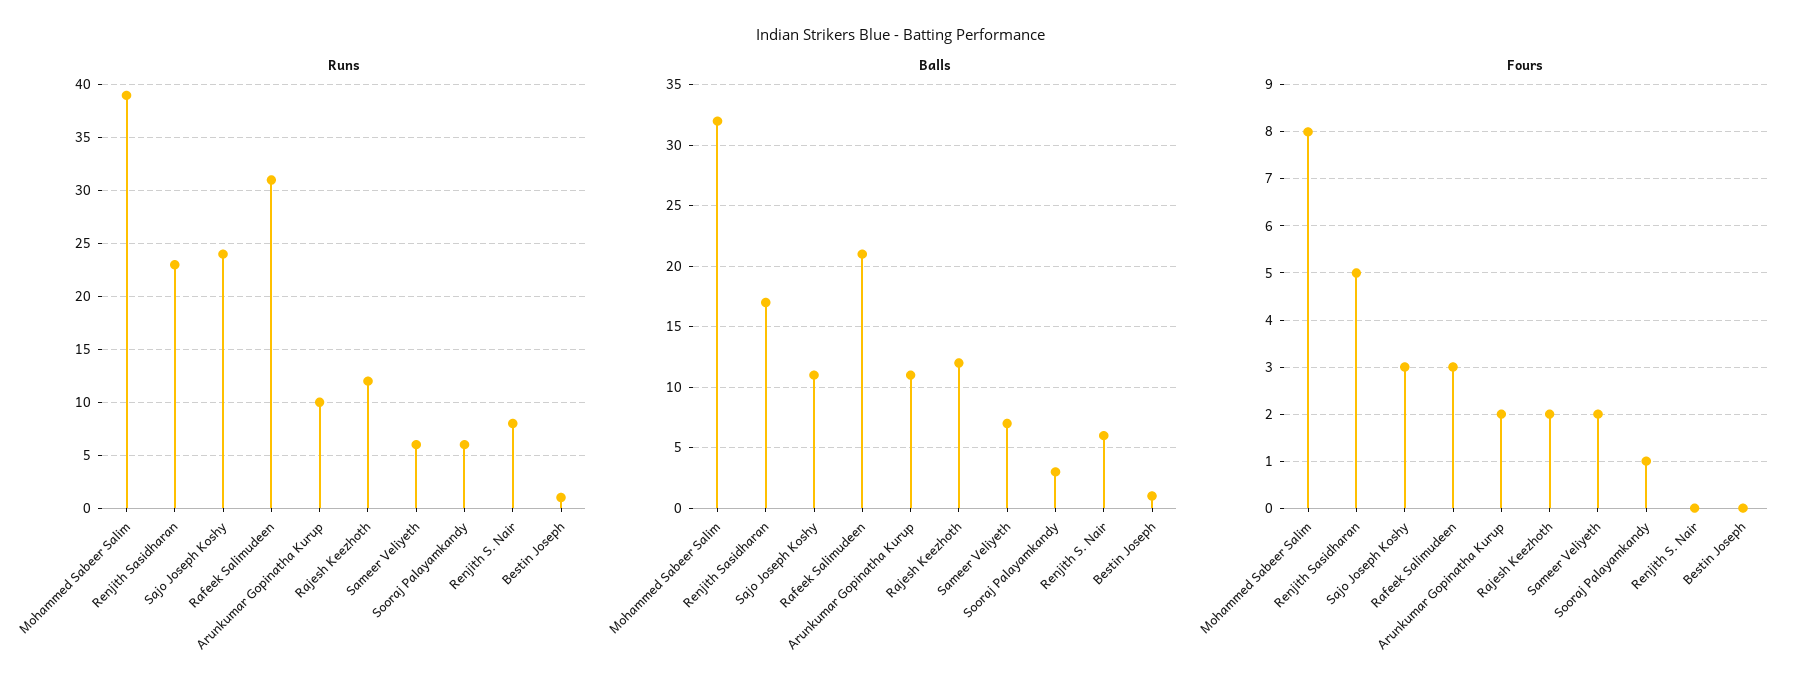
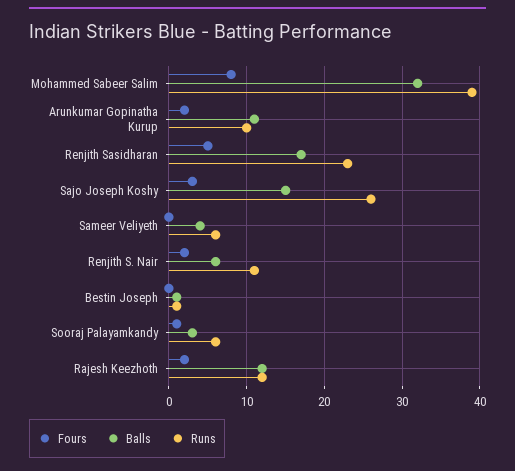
Runs, Sajo Joseph Koshy: 24 -> 26
Runs, Rafeek Salimudeen: 31 -> none
Runs, Renjith S. Nair: 8 -> 11
Balls, Sajo Joseph Koshy: 11 -> 15
Balls, Rafeek Salimudeen: 21 -> none
Balls, Sameer Veliyeth: 7 -> 4
Fours, Rafeek Salimudeen: 3 -> none
Fours, Sameer Veliyeth: 2 -> 0
Fours, Renjith S. Nair: 0 -> 2

